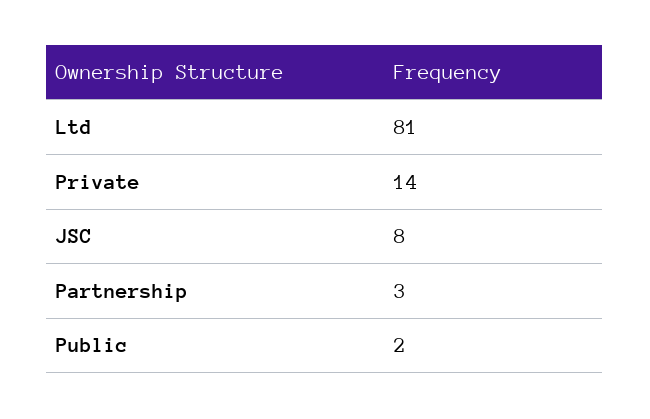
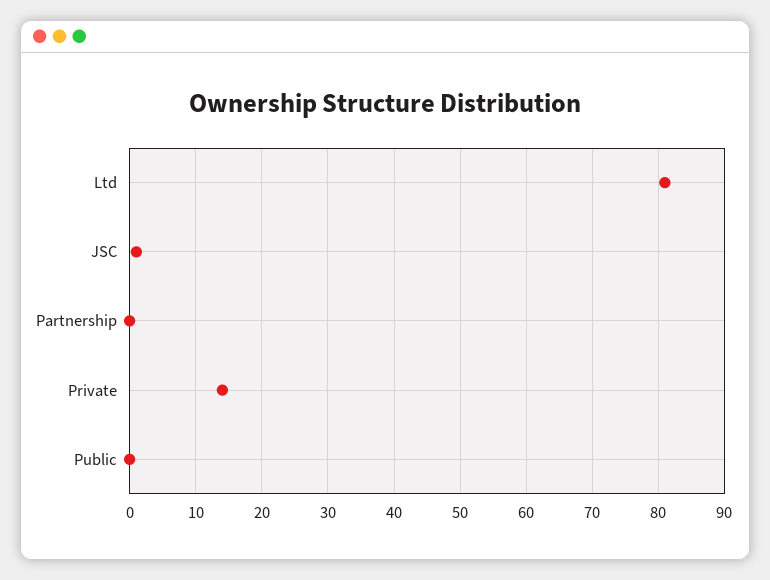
JSC: 8 -> 1
Partnership: 3 -> 0
Public: 2 -> 0

